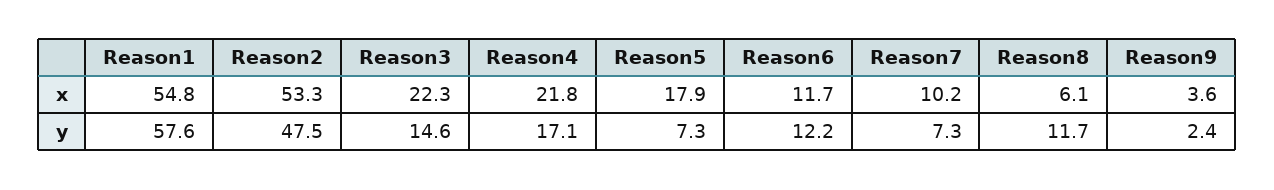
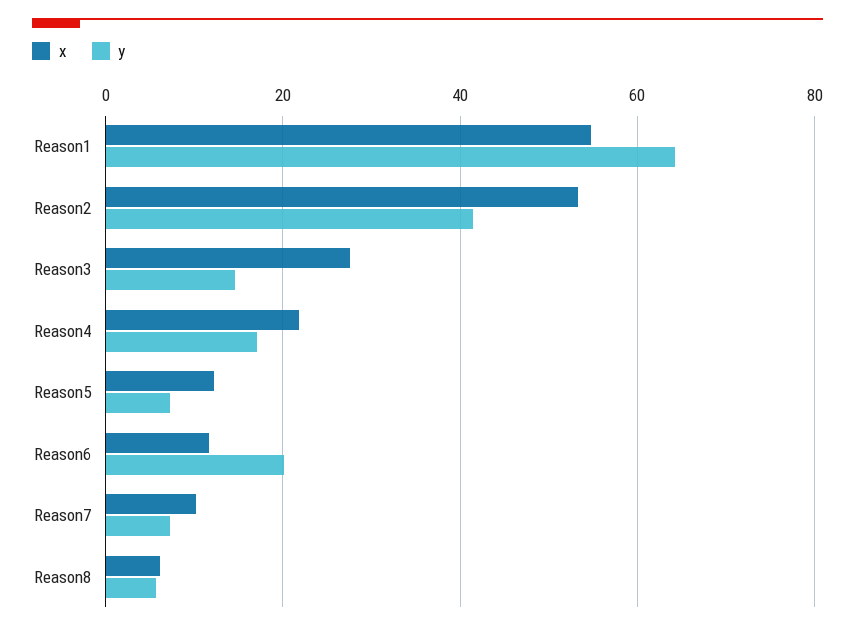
x, Reason3: 22.3 -> 28
x, Reason5: 17.9 -> 12
x, Reason9: 3.6 -> none
y, Reason1: 57.6 -> 64
y, Reason2: 47.5 -> 42
y, Reason6: 12.2 -> 20
y, Reason8: 11.7 -> 6
y, Reason9: 2.4 -> none

